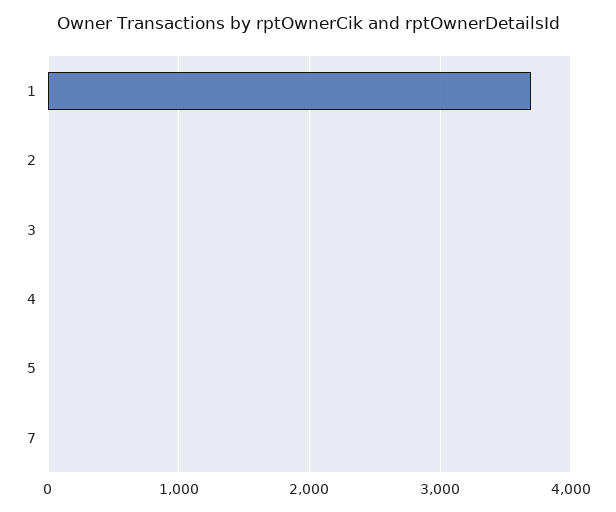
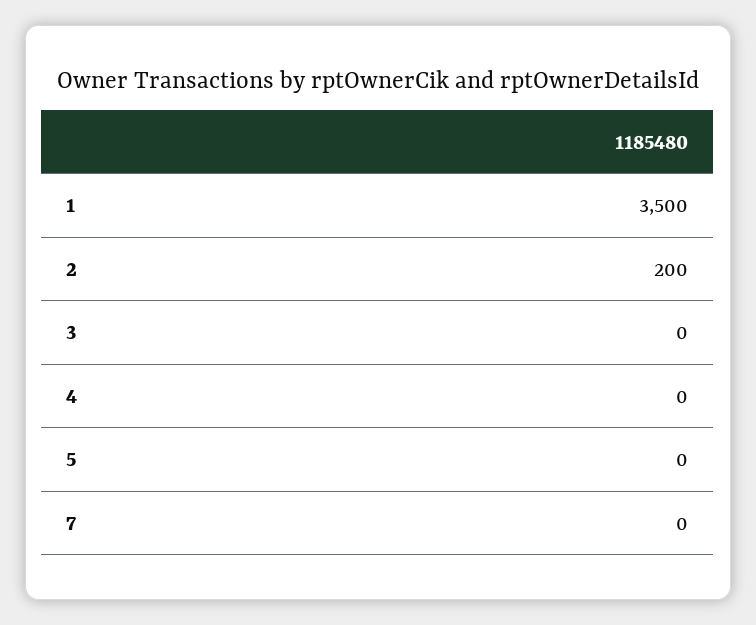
1: 3700 -> 3500
2: 0 -> 200

